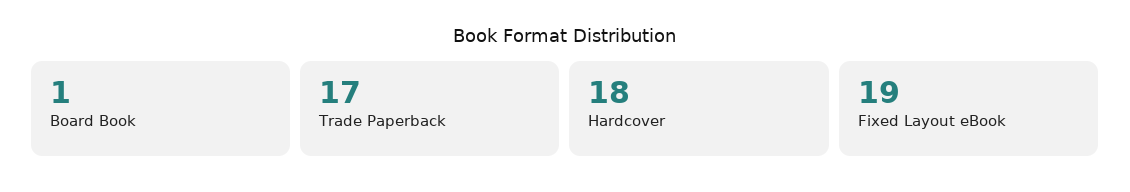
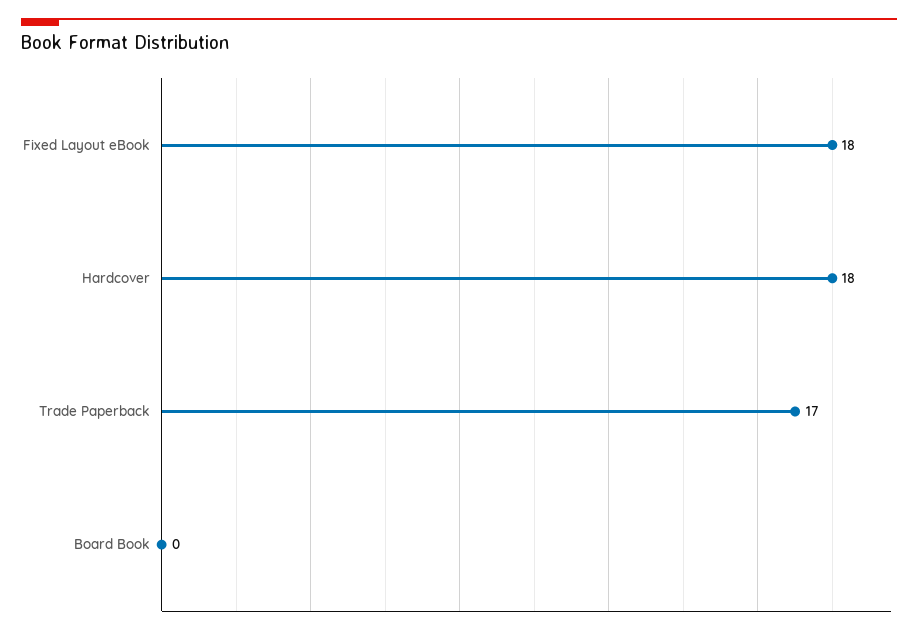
Board Book: 1 -> 0
Fixed Layout eBook: 19 -> 18

